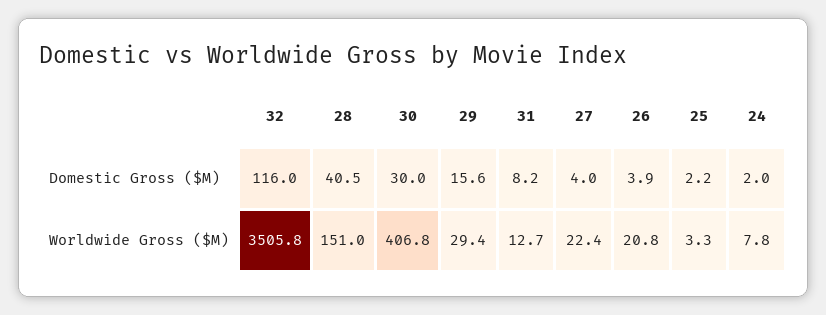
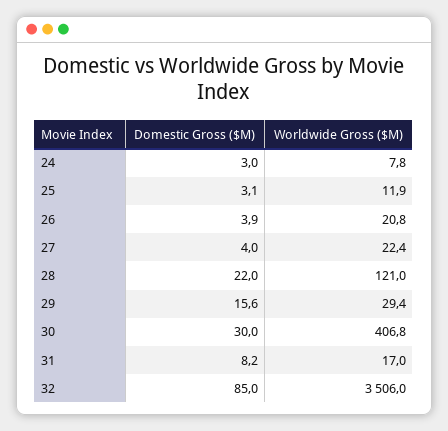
32, Domestic Gross ($M): 116 -> 85
28, Domestic Gross ($M): 40.5 -> 22
25, Domestic Gross ($M): 2.2 -> 3.1
24, Domestic Gross ($M): 2 -> 3
32, Worldwide Gross ($M): 3505.8 -> 3506
28, Worldwide Gross ($M): 151 -> 121
31, Worldwide Gross ($M): 12.7 -> 17
25, Worldwide Gross ($M): 3.3 -> 11.9

